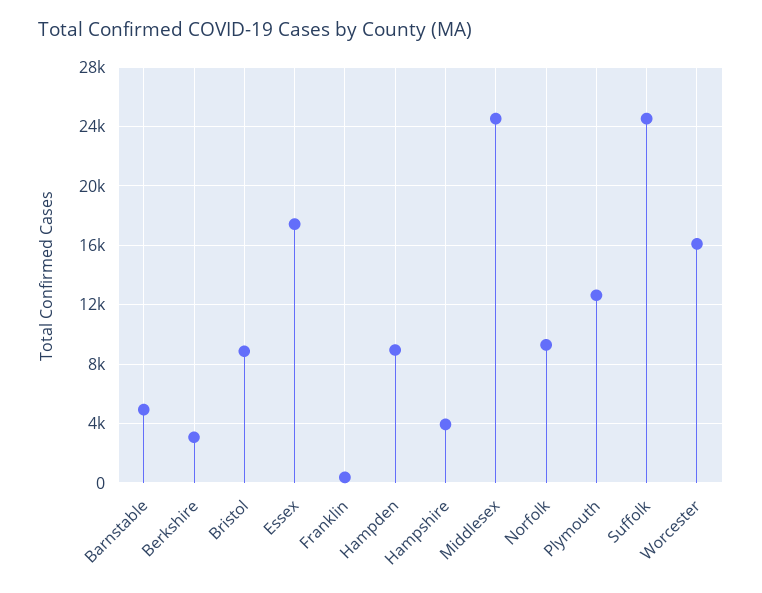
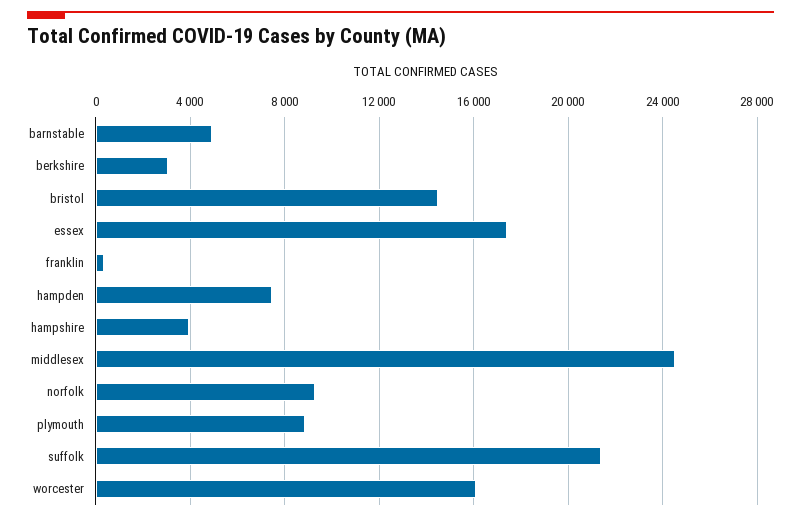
Bristol: 9000 -> 14500
Hampden: 9000 -> 7500
Plymouth: 12500 -> 9000
Suffolk: 24500 -> 21500

